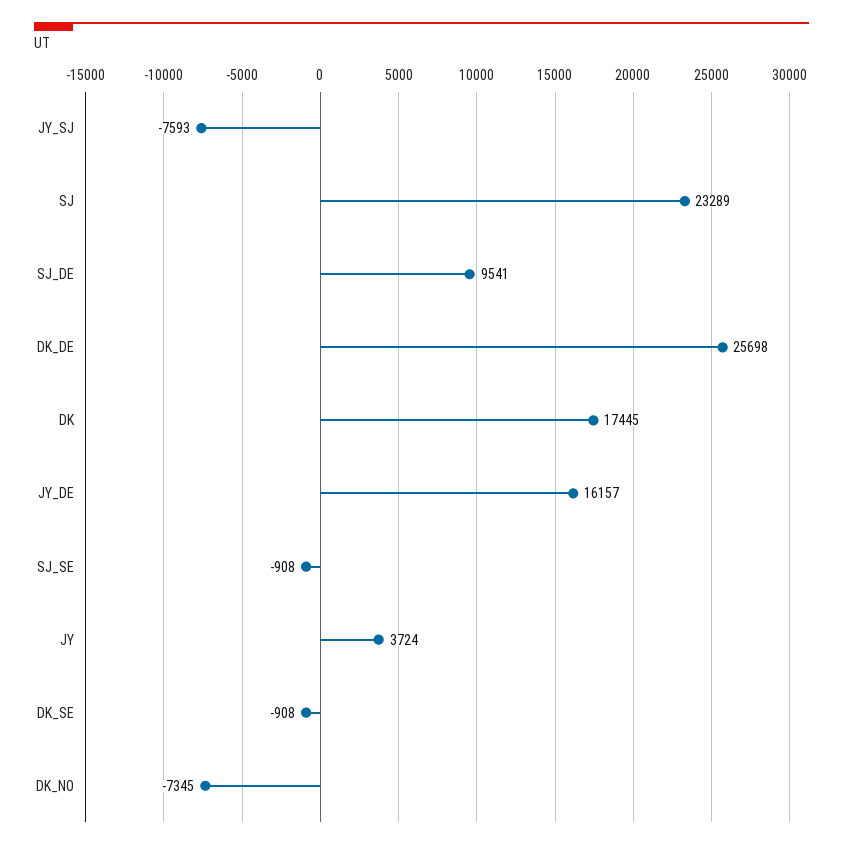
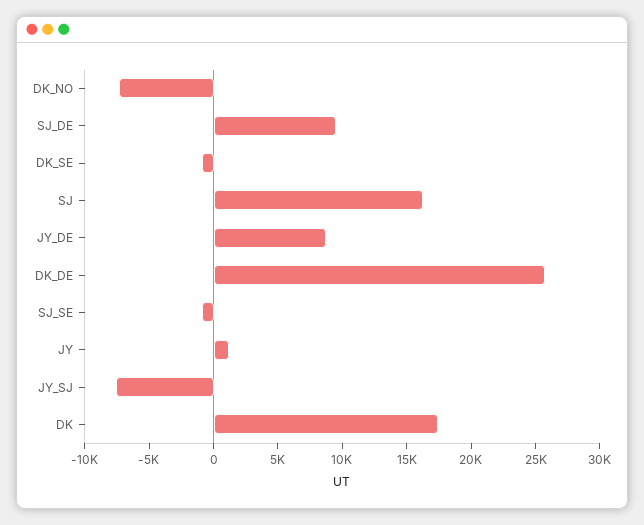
SJ: 23289 -> 16000
JY_DE: 16157 -> 9000
JY: 3724 -> 1000

